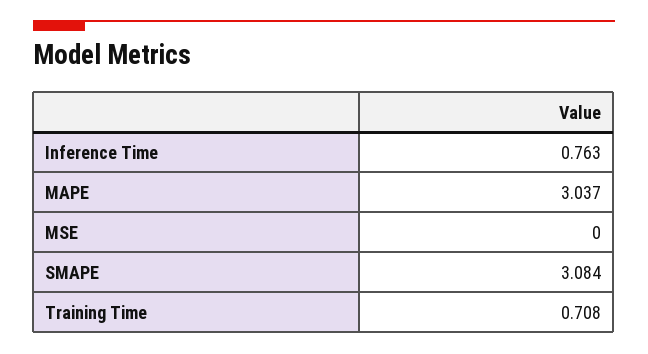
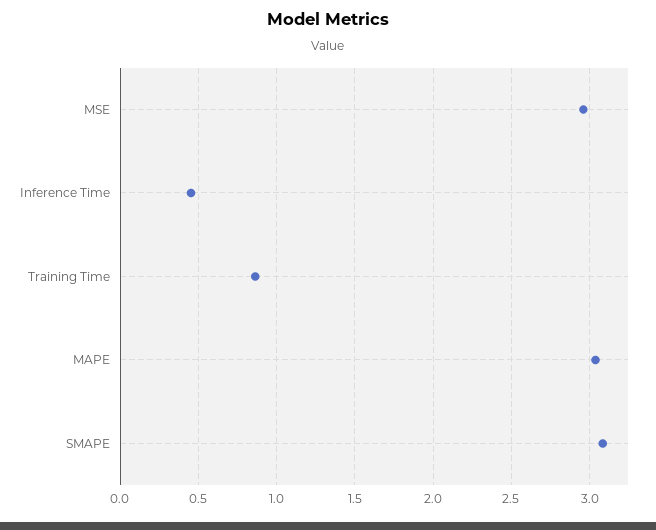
Inference Time: 0.763 -> 0.45
MSE: 0 -> 2.95
Training Time: 0.708 -> 0.85

